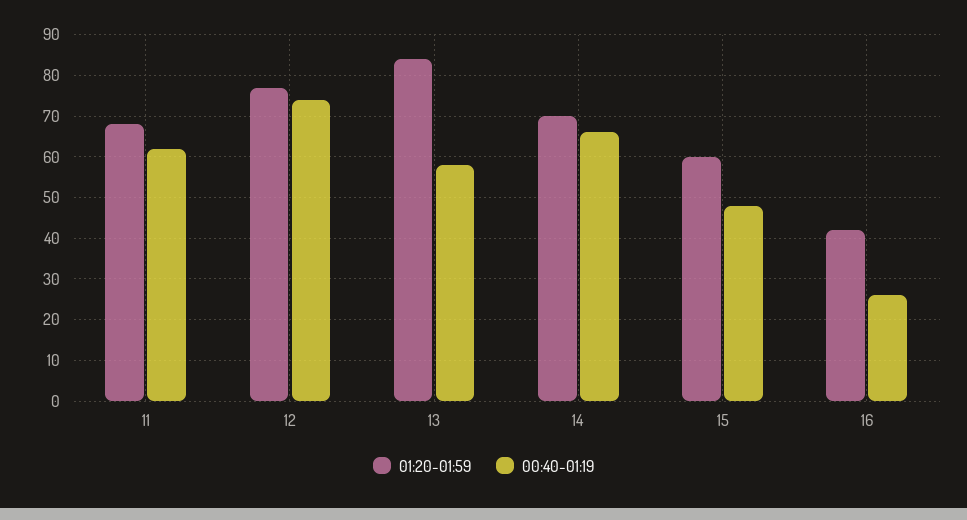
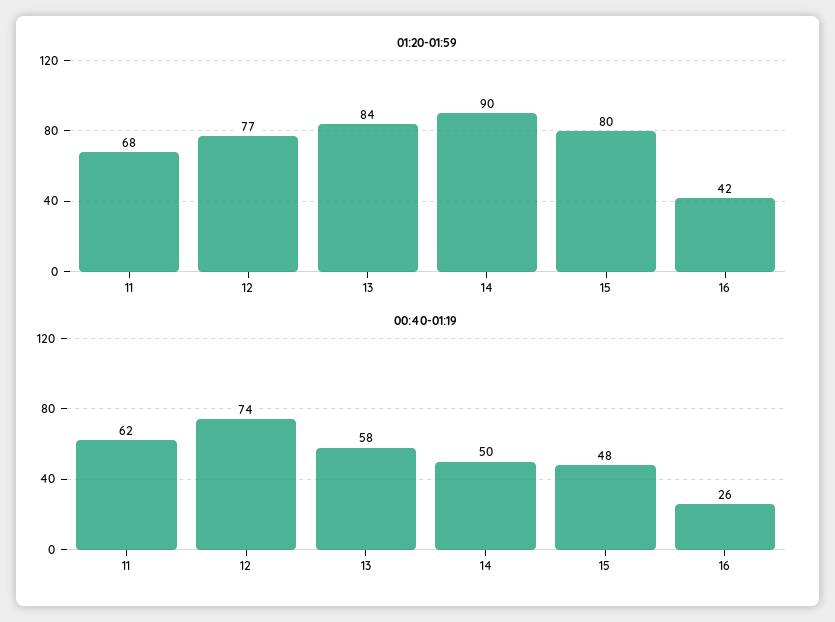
01:20-01:59, 14: 70 -> 90
00:40-01:19, 14: 65 -> 50
01:20-01:59, 15: 60 -> 80

